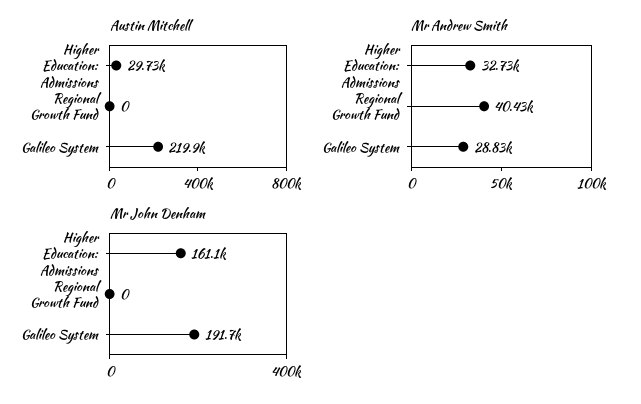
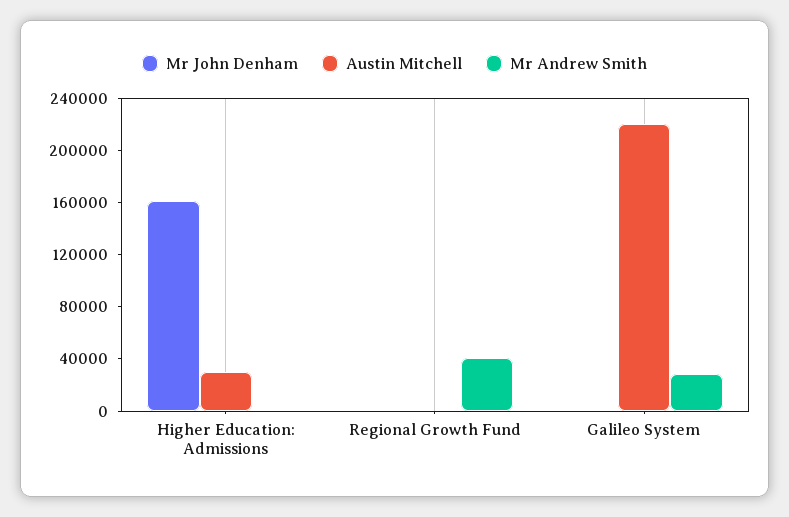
Mr Andrew Smith, Higher Education: Admissions: 32730 -> 0
Mr John Denham, Galileo System: 191700 -> 0

